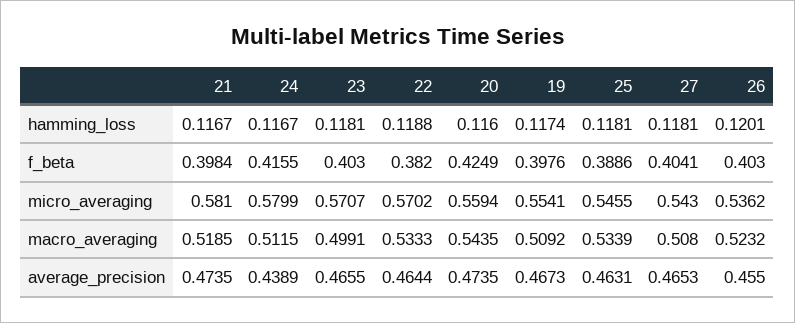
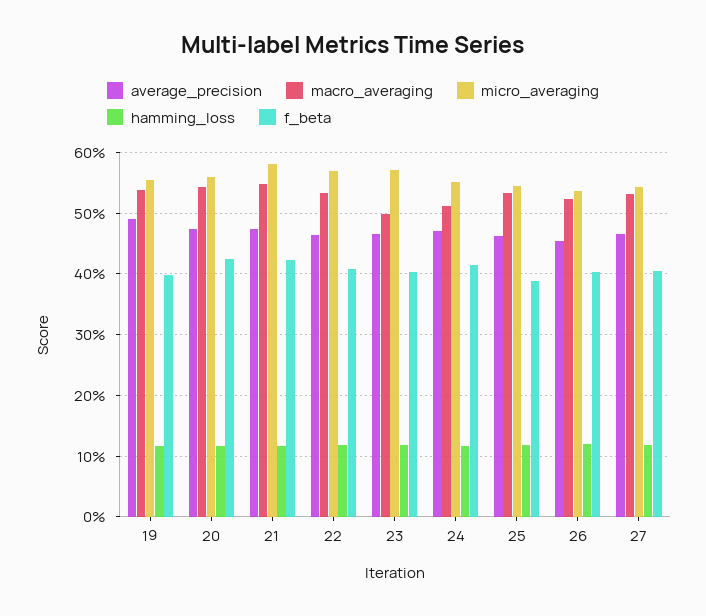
f_beta, 21: 0.3984 -> 0.42
f_beta, 22: 0.382 -> 0.41
micro_averaging, 24: 0.5799 -> 0.55
macro_averaging, 21: 0.5185 -> 0.55
macro_averaging, 19: 0.5092 -> 0.54
macro_averaging, 27: 0.508 -> 0.53
average_precision, 24: 0.4389 -> 0.47
average_precision, 19: 0.4673 -> 0.49

